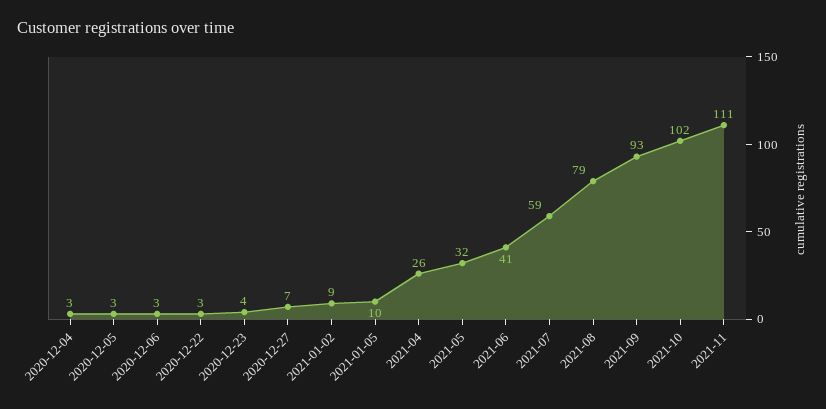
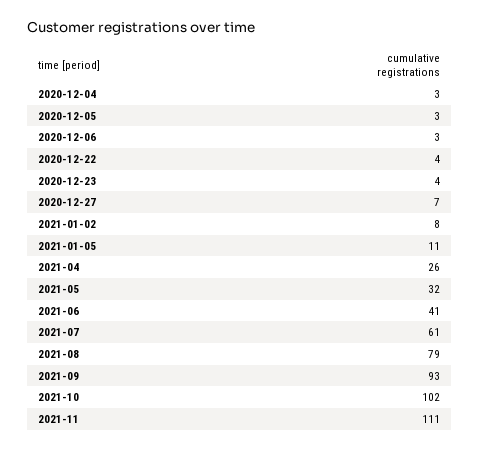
2020-12-22: 3 -> 4
2021-01-02: 9 -> 8
2021-01-05: 10 -> 11
2021-07: 59 -> 61

